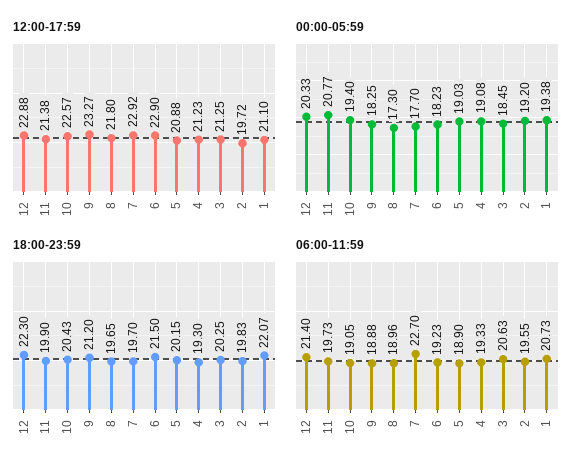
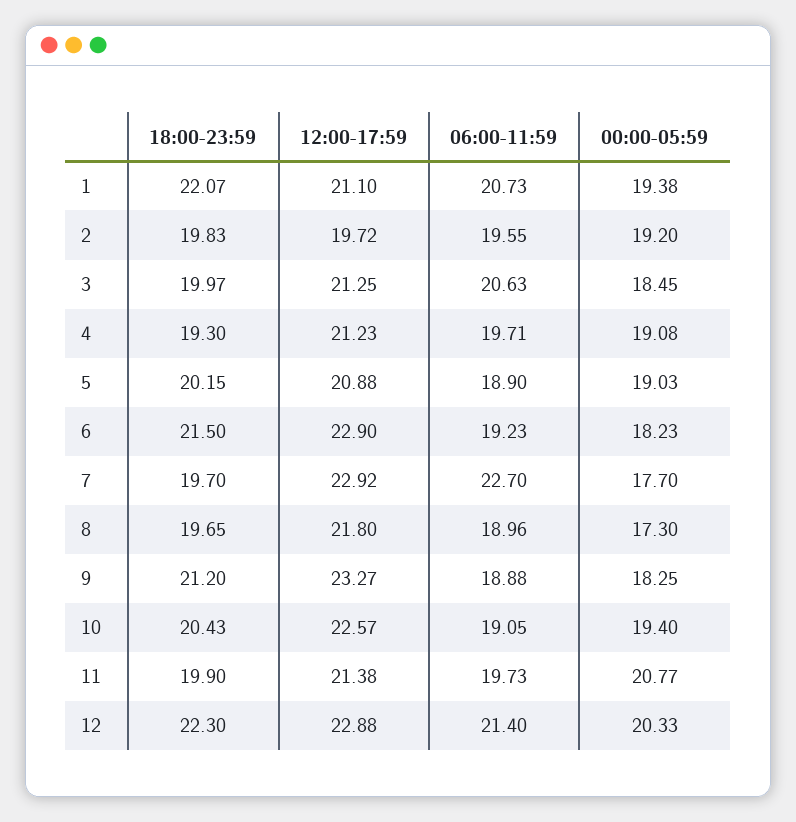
18:00-23:59, 3: 20.25 -> 19.97
06:00-11:59, 4: 19.33 -> 19.71

